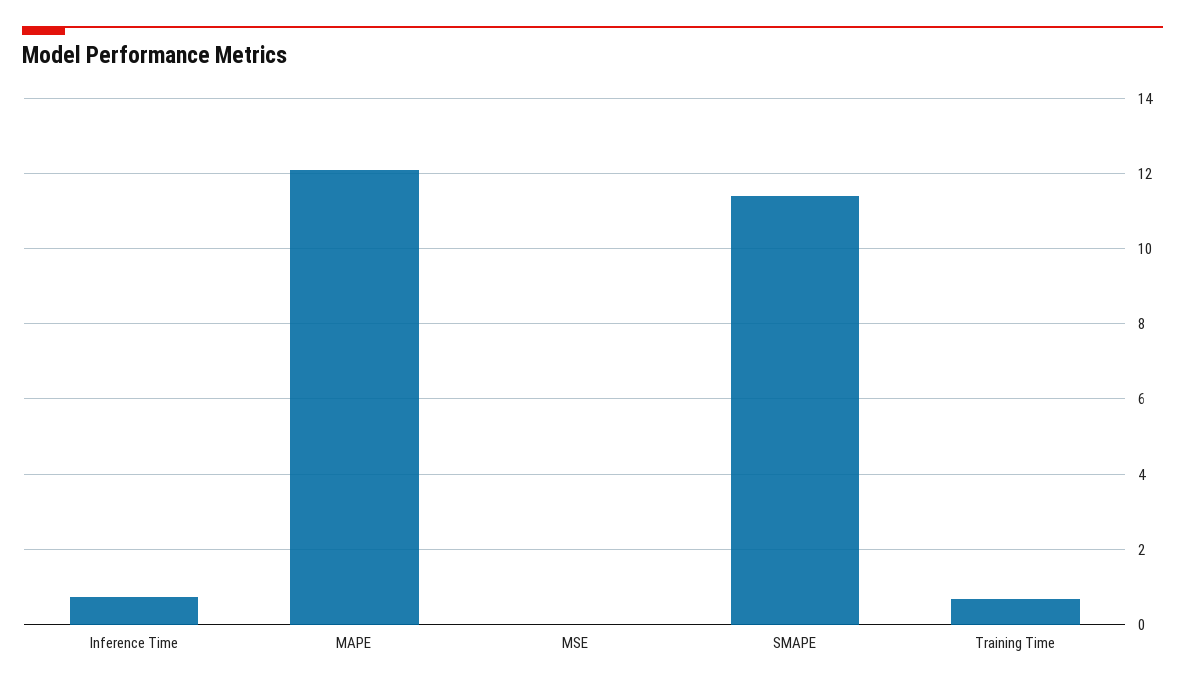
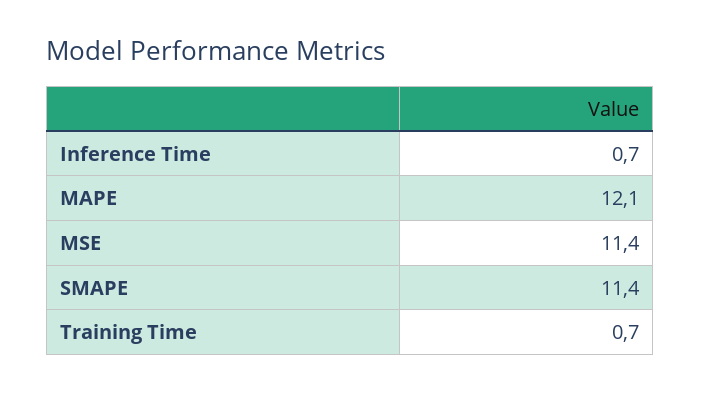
MSE: 0 -> 11.4

